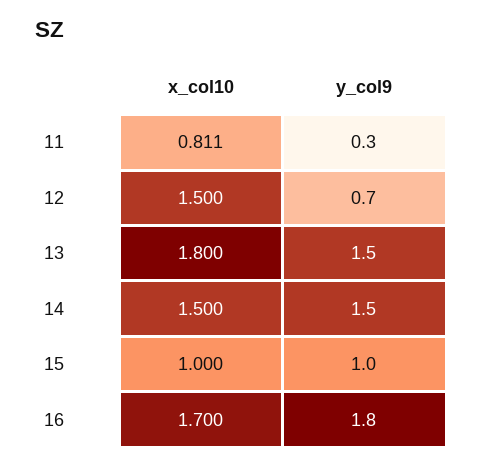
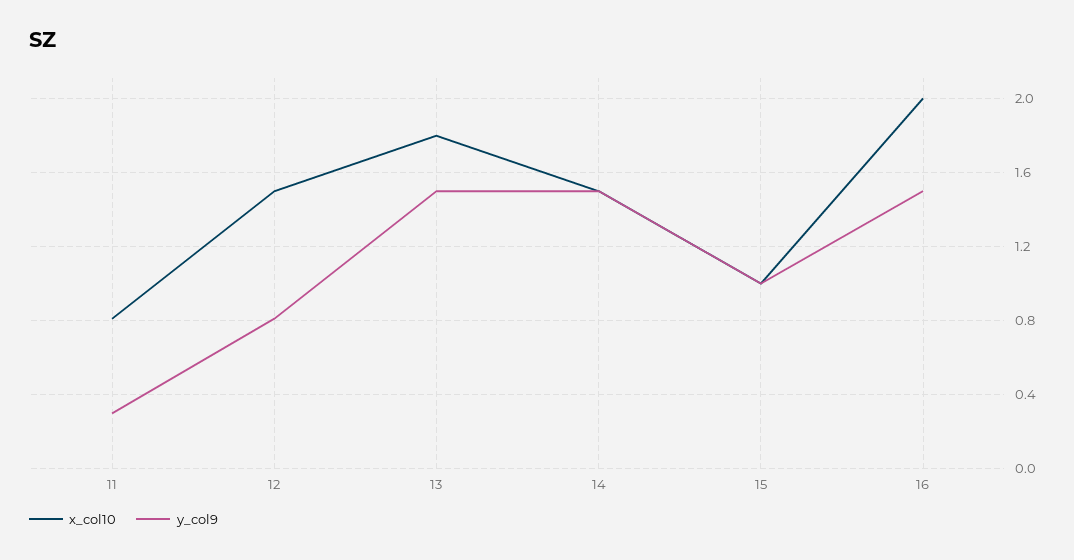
y_col9, 12: 0.7 -> 0.8
x_col10, 16: 1.7 -> 2
y_col9, 16: 1.8 -> 1.5

